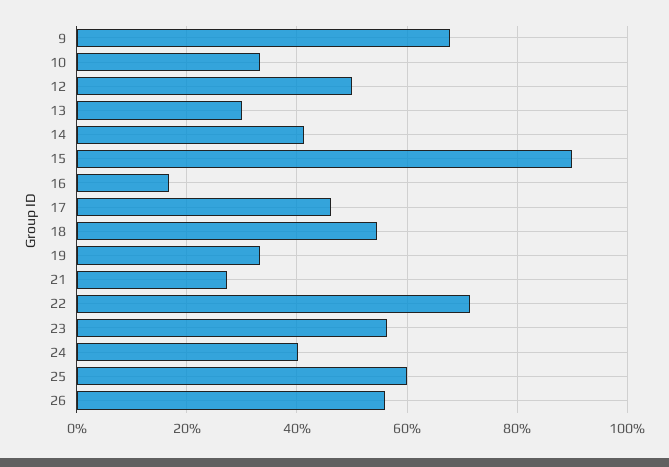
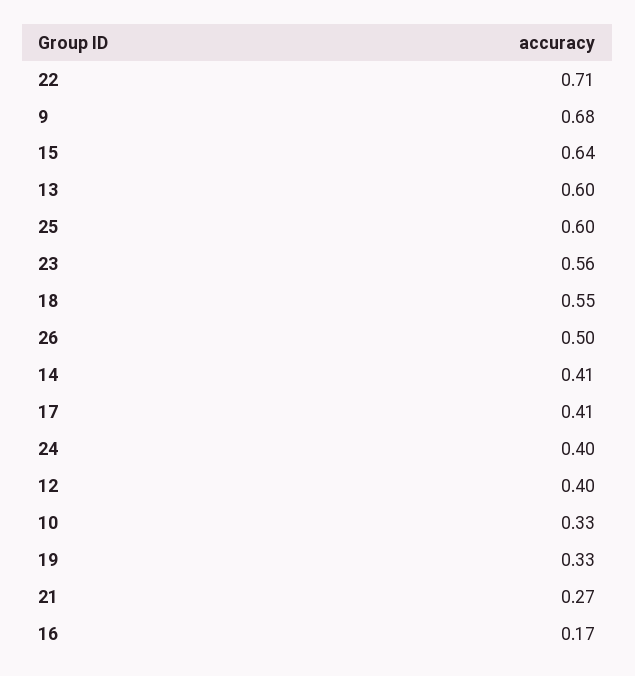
12: 0.5 -> 0.4
13: 0.3 -> 0.6
15: 0.9 -> 0.64
17: 0.46 -> 0.41
26: 0.56 -> 0.5

